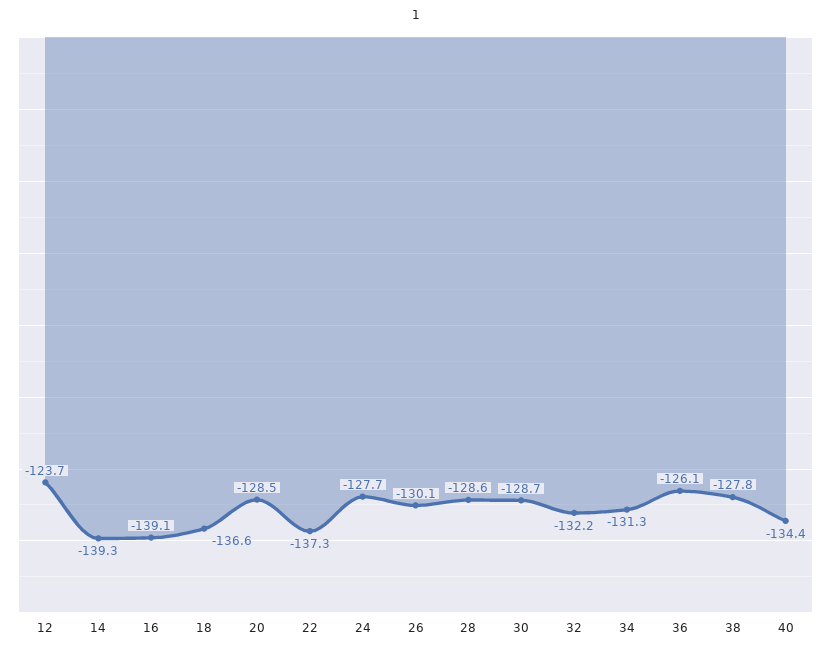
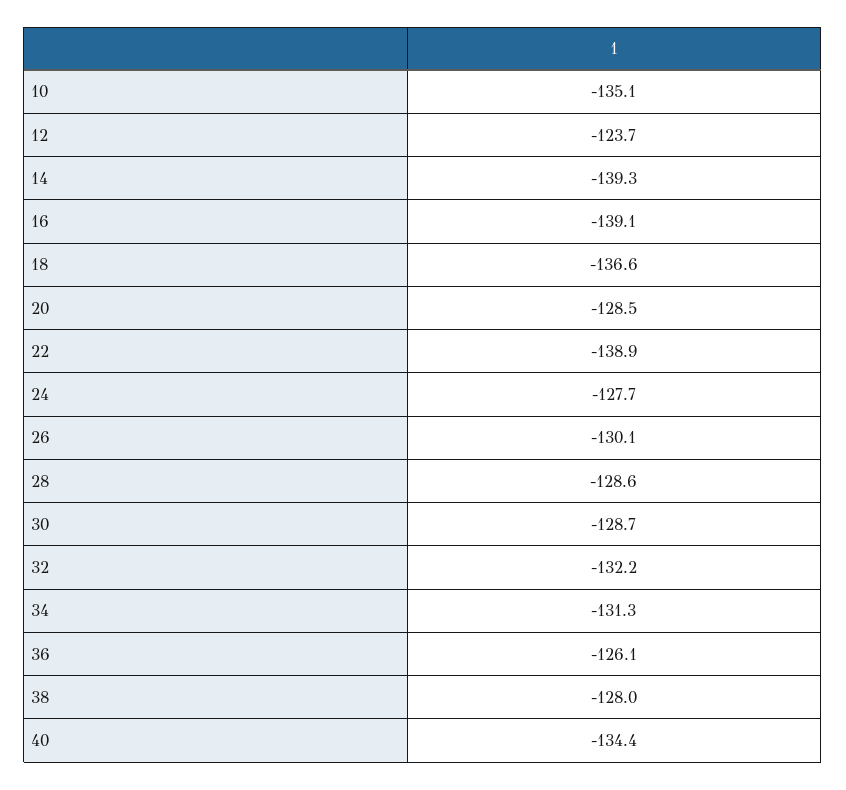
22: -137.3 -> -138.9
38: -127.8 -> -128
10: none -> -135.1

